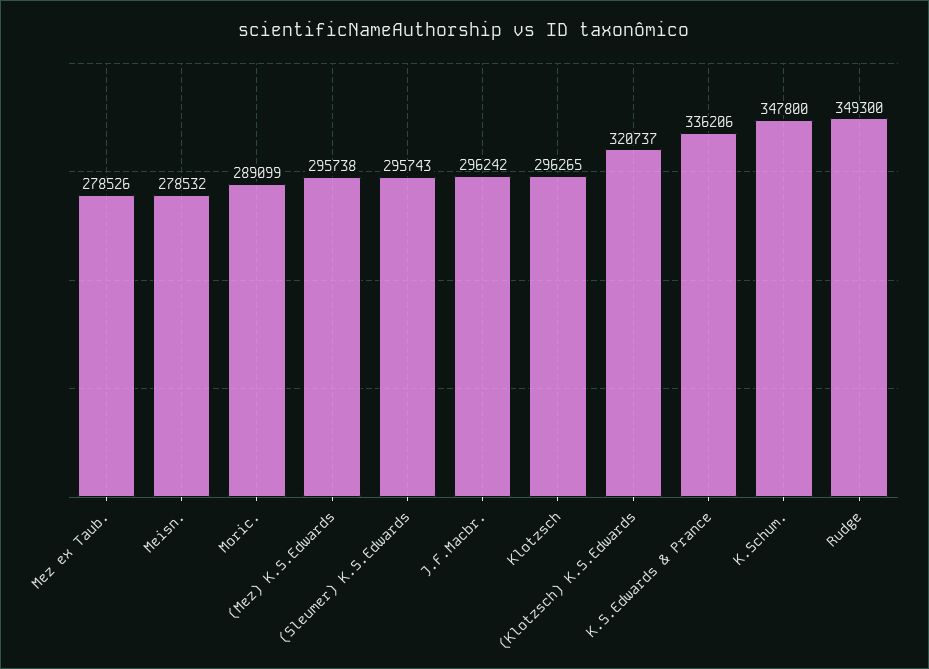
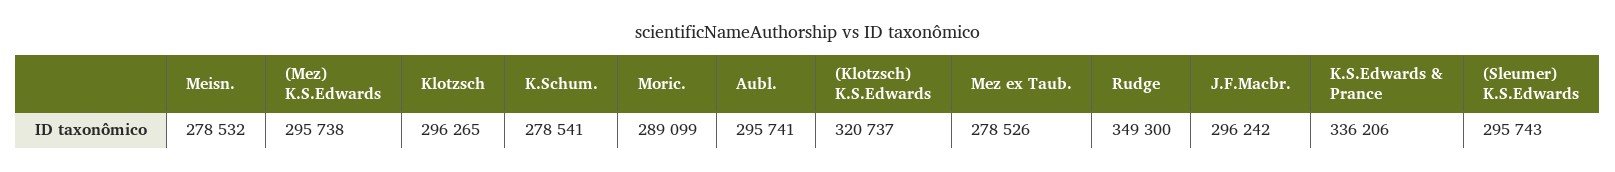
K.Schum.: 347800 -> 278541
Aubl.: none -> 295741

